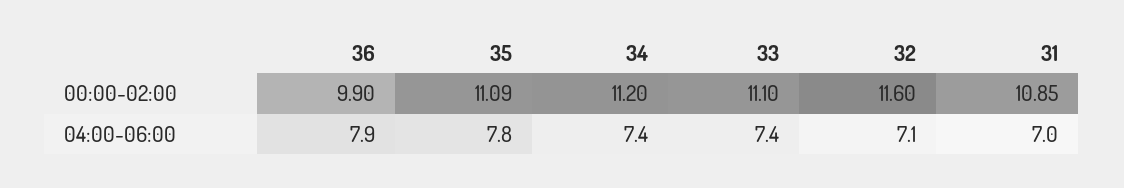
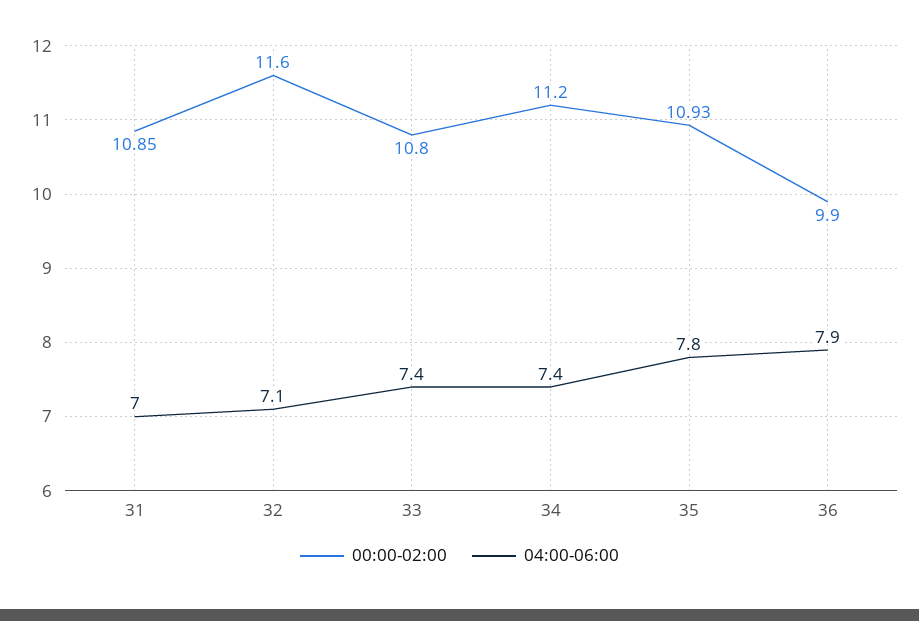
00:00-02:00, 35: 11.09 -> 10.93
00:00-02:00, 33: 11.1 -> 10.8

